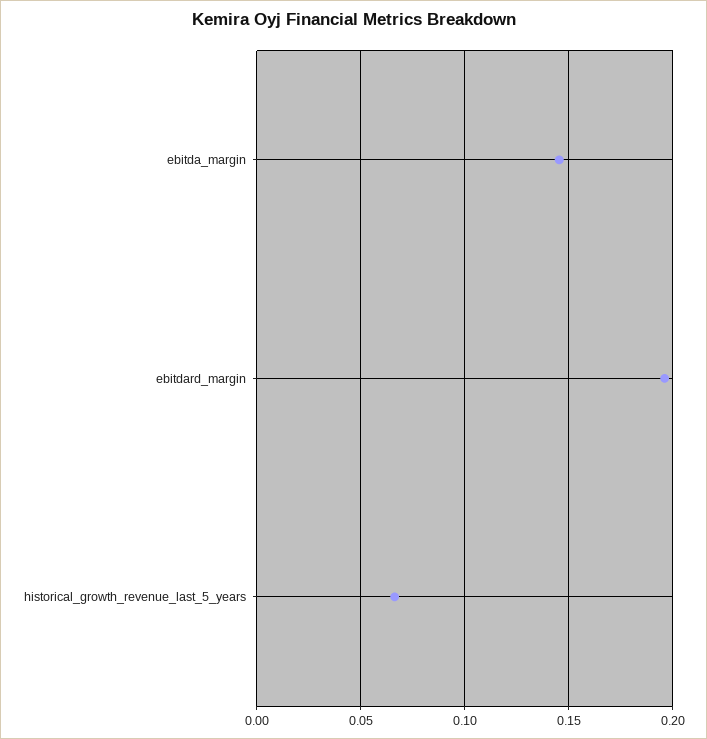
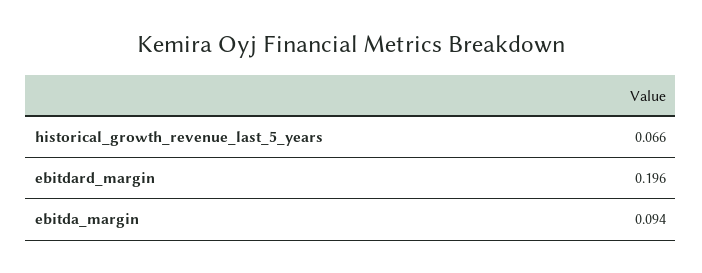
ebitda_margin: 0.145 -> 0.094

